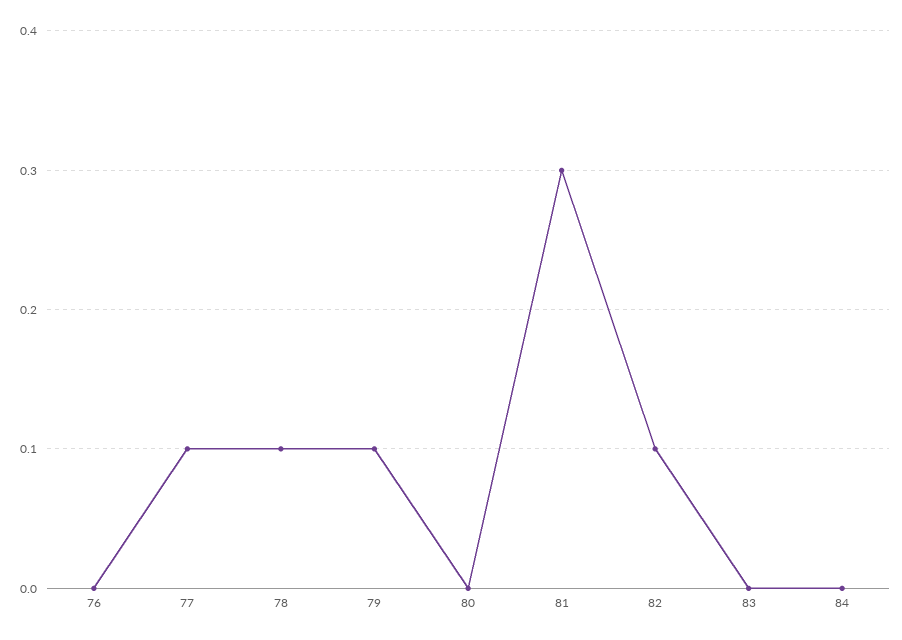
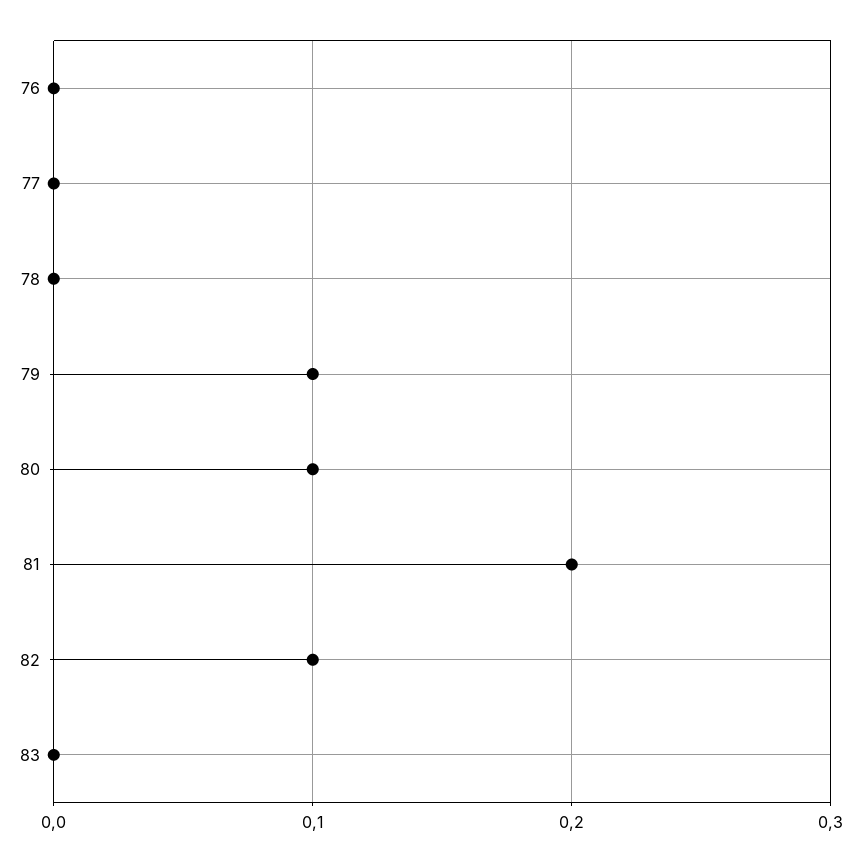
77: 0.1 -> 0
78: 0.1 -> 0
80: 0 -> 0.1
81: 0.3 -> 0.2
84: 0 -> none

